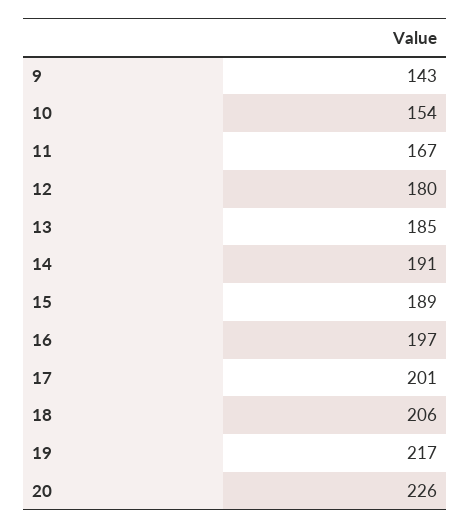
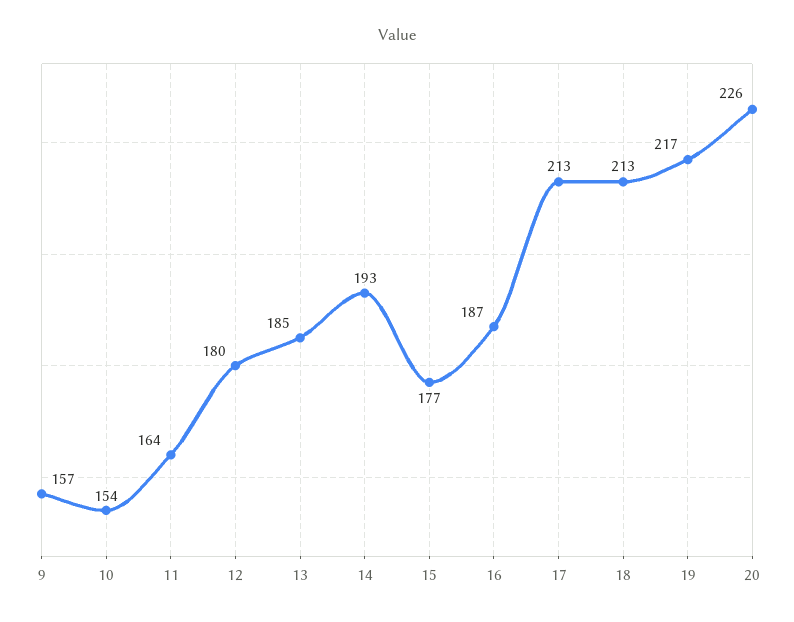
9: 143 -> 157
11: 167 -> 164
14: 191 -> 193
15: 189 -> 177
16: 197 -> 187
17: 201 -> 213
18: 206 -> 213

